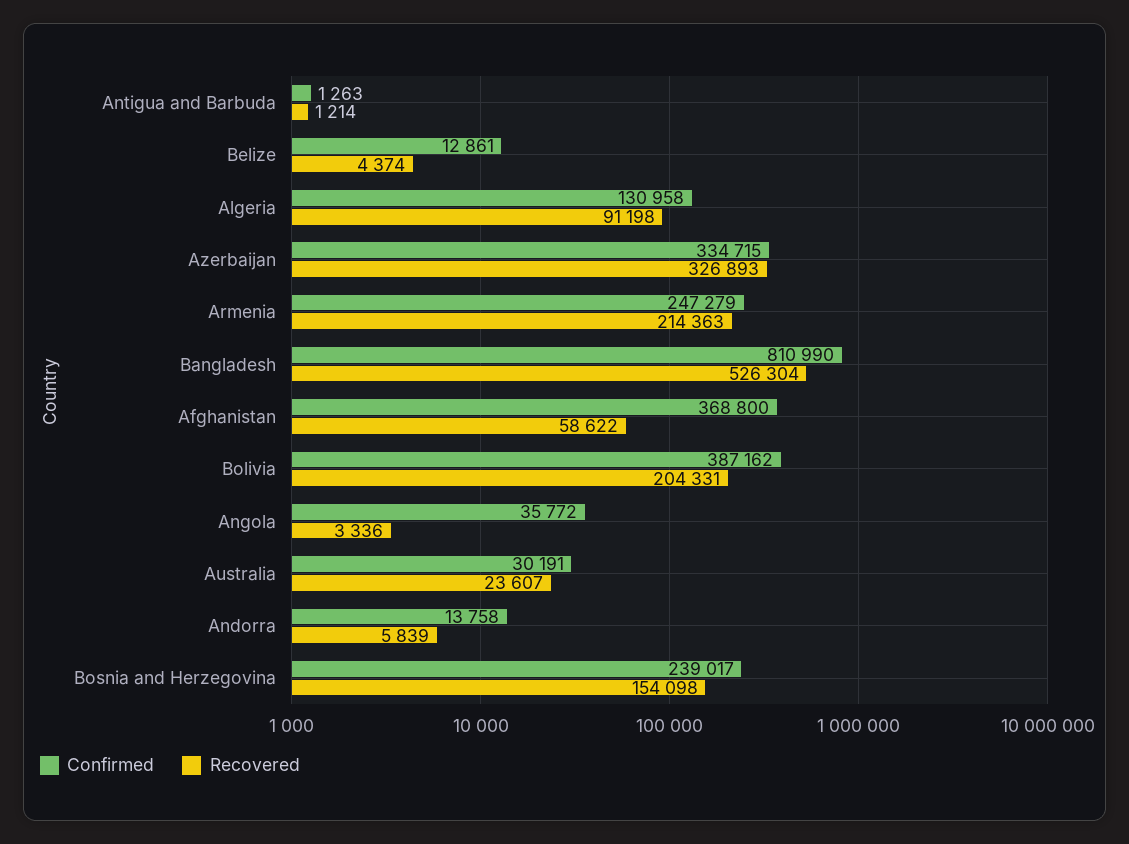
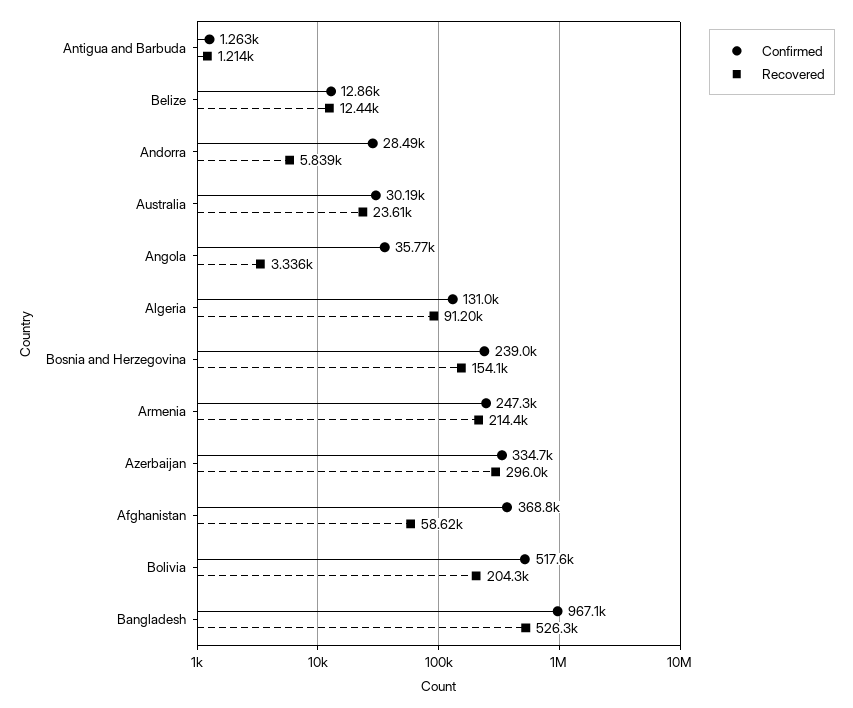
Recovered, Belize: 4374 -> 12440
Recovered, Azerbaijan: 326893 -> 296000
Confirmed, Bangladesh: 810990 -> 967100
Confirmed, Bolivia: 387162 -> 517600
Confirmed, Andorra: 13758 -> 28490

